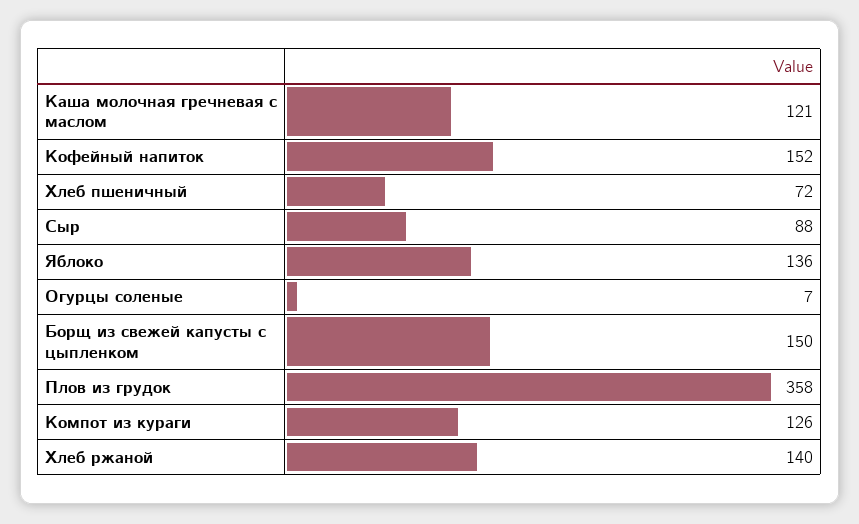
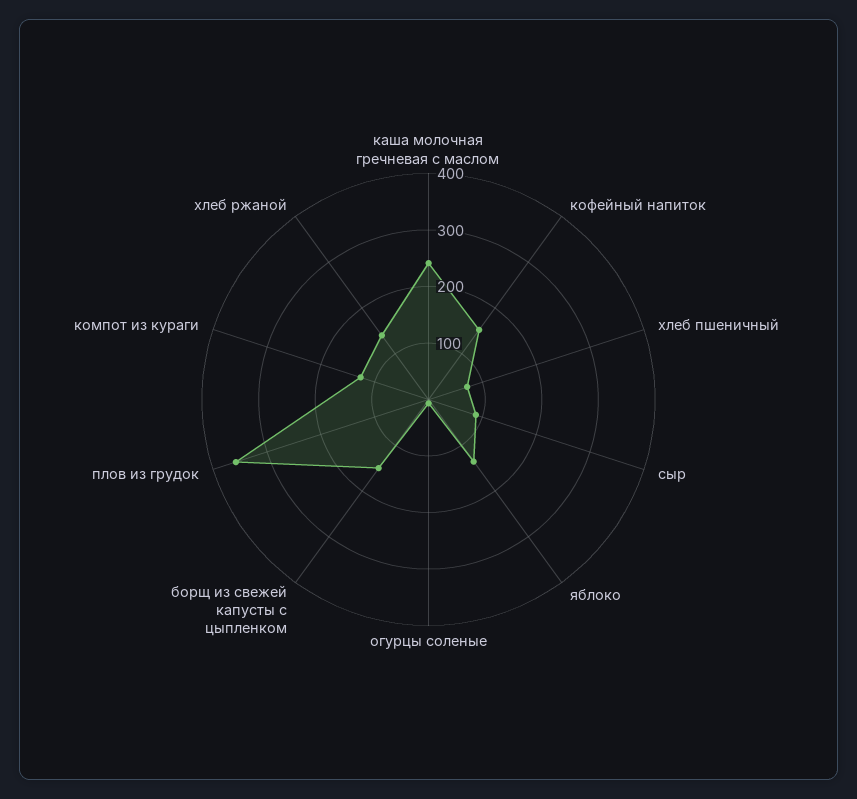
Каша молочная гречневая с маслом: 121 -> 240

